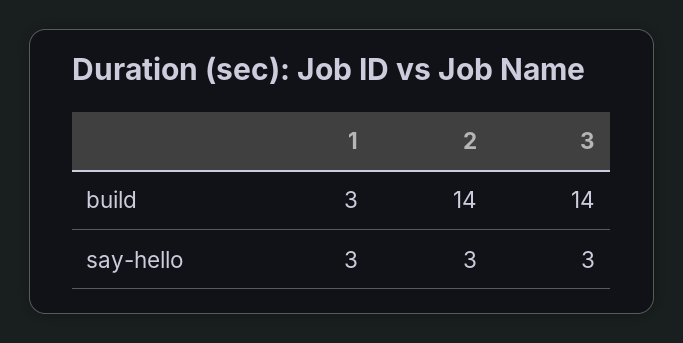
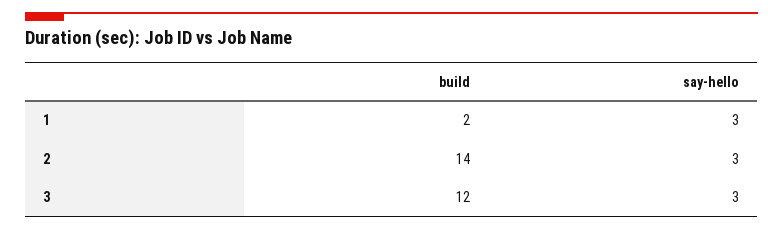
1, build: 3 -> 2
3, build: 14 -> 12

